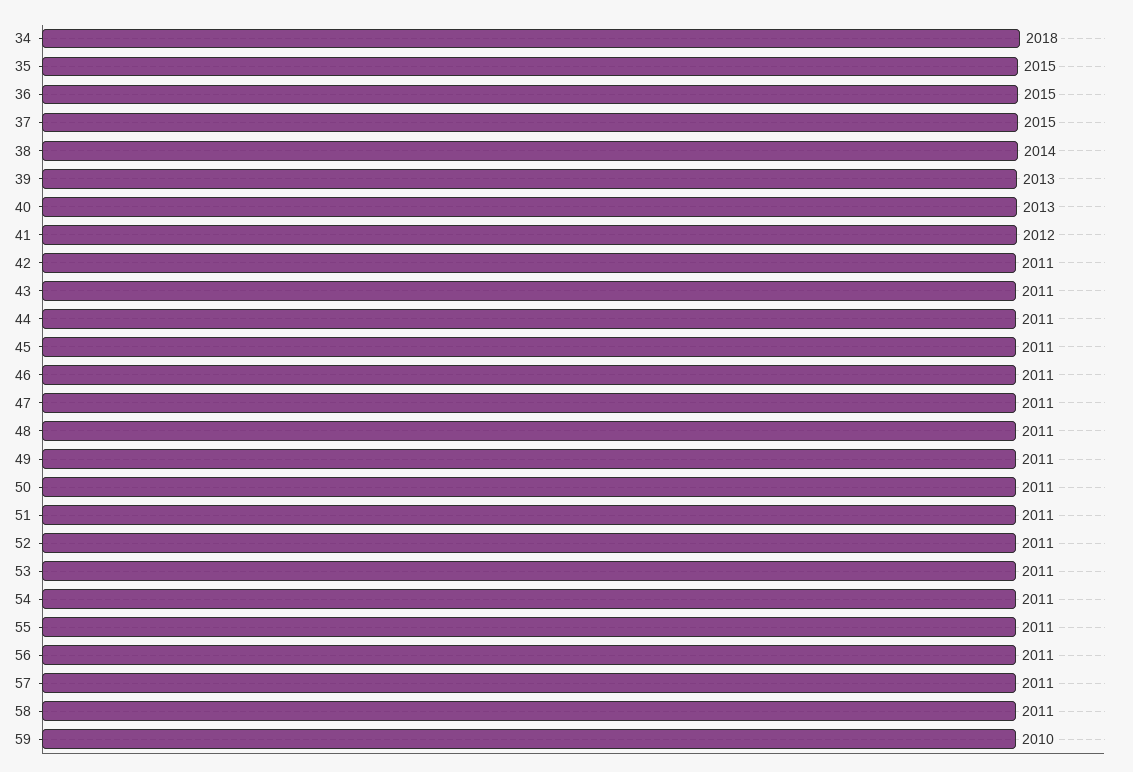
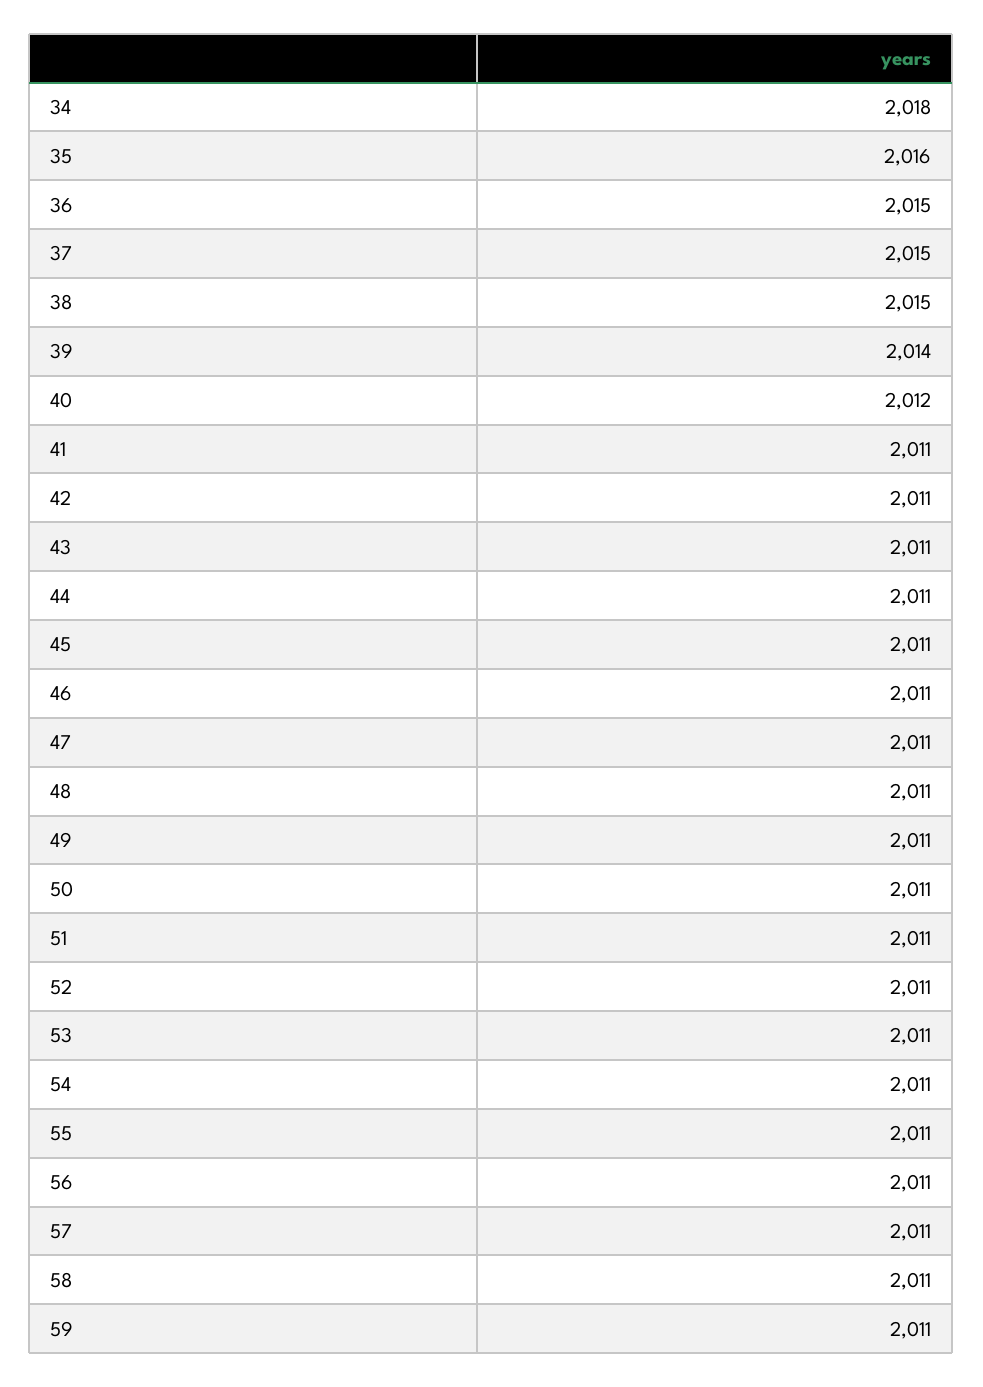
35: 2015 -> 2016
38: 2014 -> 2015
39: 2013 -> 2014
40: 2013 -> 2012
41: 2012 -> 2011
59: 2010 -> 2011

